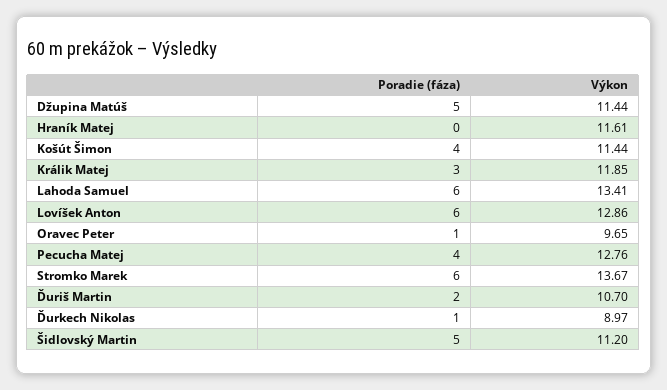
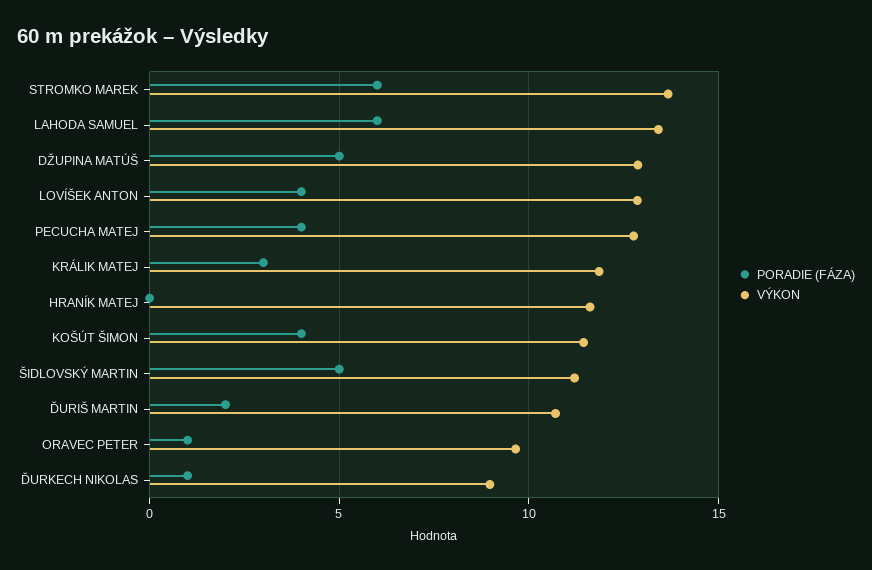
Výkon, Džupina Matúš: 11.44 -> 13
Poradie (fáza), Lovíšek Anton: 6 -> 4

